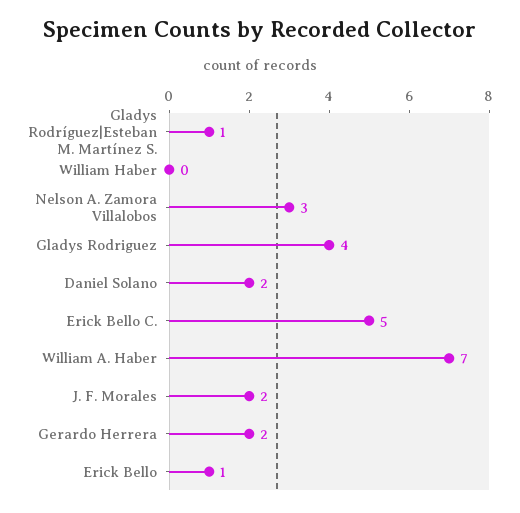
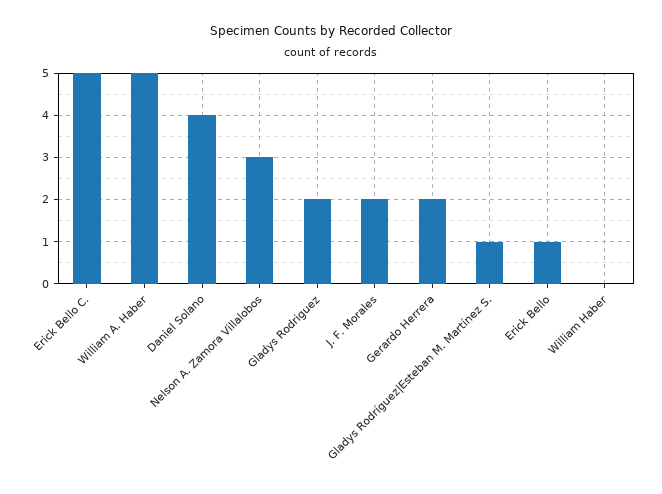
Gladys Rodriguez: 4 -> 2
Daniel Solano: 2 -> 4
William A. Haber: 7 -> 5

